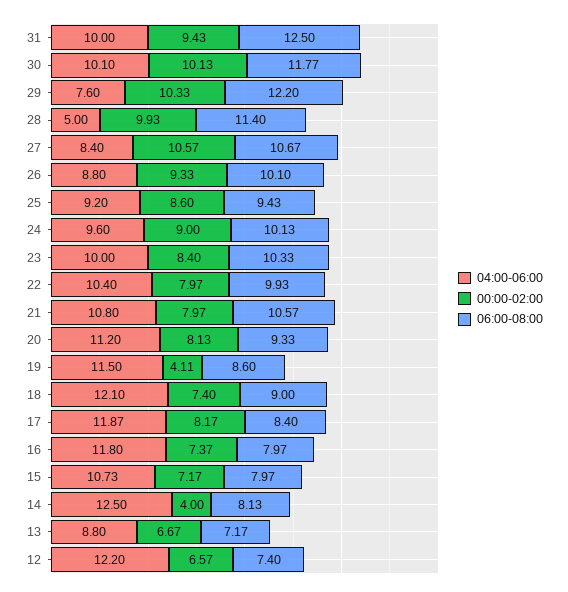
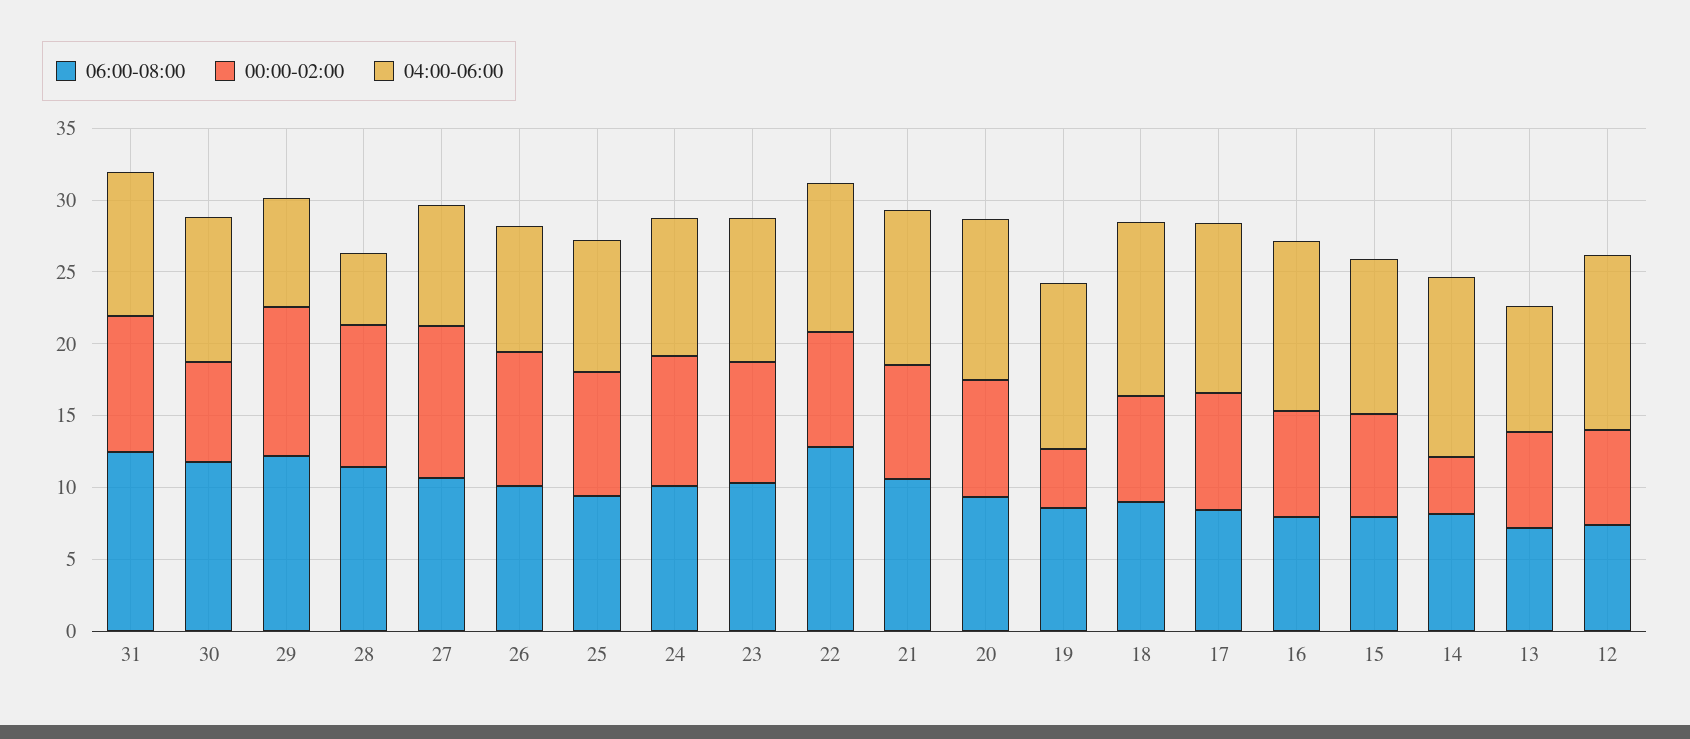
00:00-02:00, 30: 10.13 -> 7
06:00-08:00, 22: 9.93 -> 13

